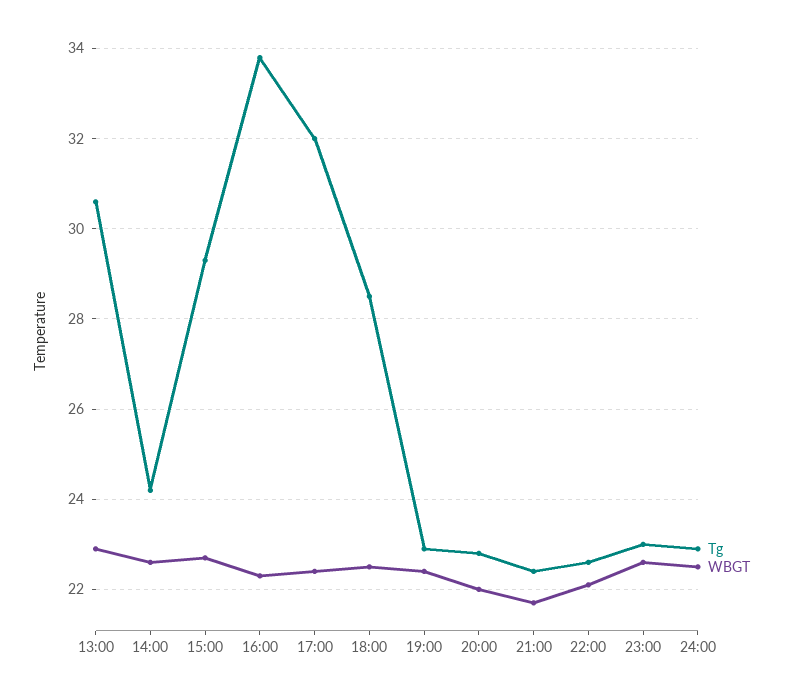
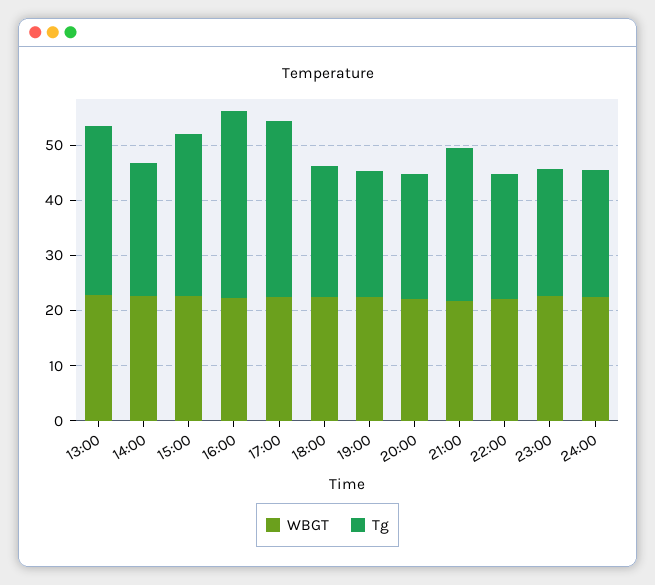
Tg, 18:00: 28.5 -> 24
Tg, 21:00: 22.5 -> 28

